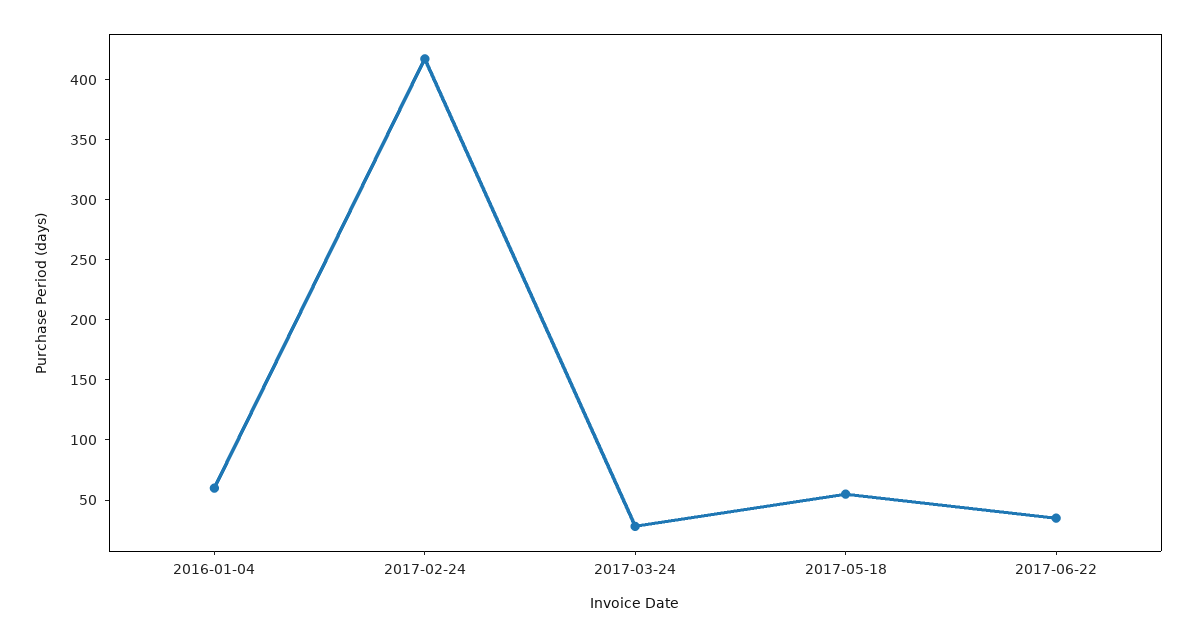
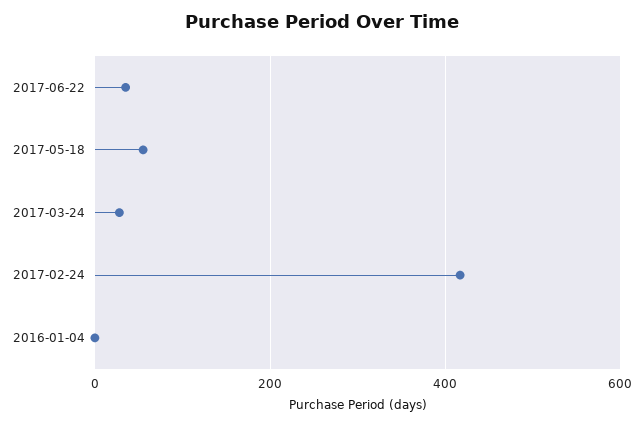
2016-01-04: 60 -> 0

